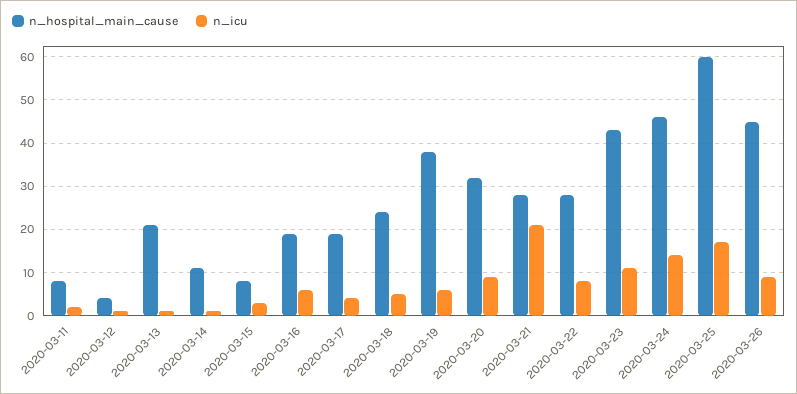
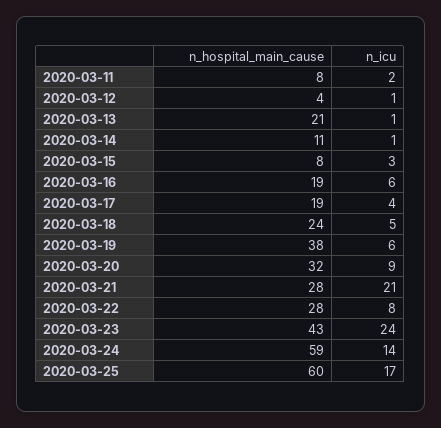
n_icu, 2020-03-23: 10 -> 24
n_hospital_main_cause, 2020-03-24: 45 -> 59
n_hospital_main_cause, 2020-03-26: 45 -> none
n_icu, 2020-03-26: 10 -> none

